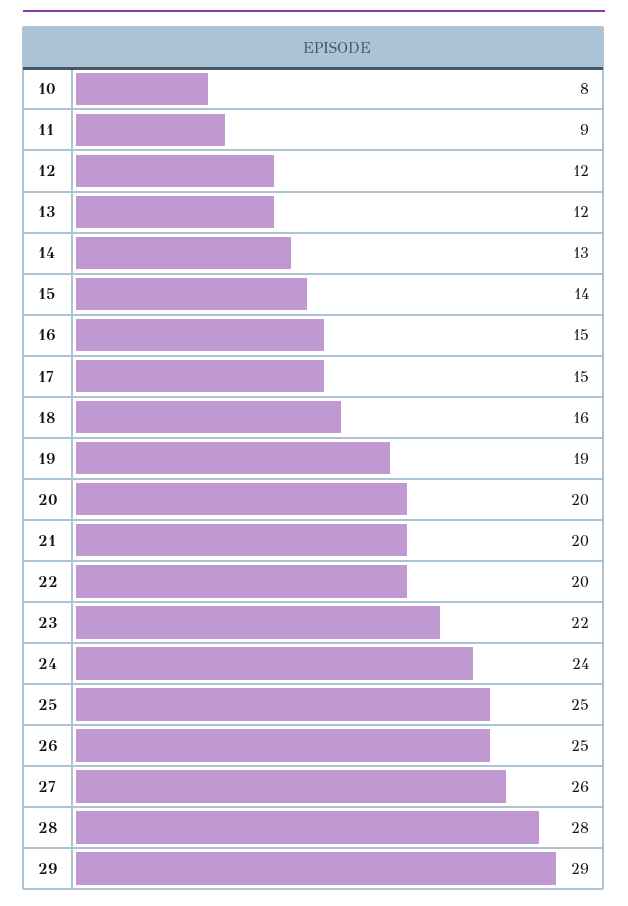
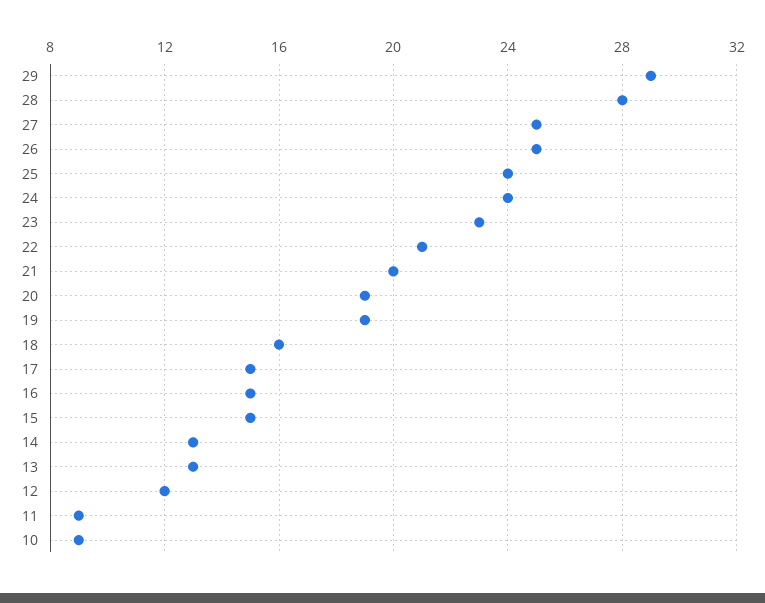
10: 8 -> 9
13: 12 -> 13
15: 14 -> 15
20: 20 -> 19
22: 20 -> 21
23: 22 -> 23
25: 25 -> 24
27: 26 -> 25

